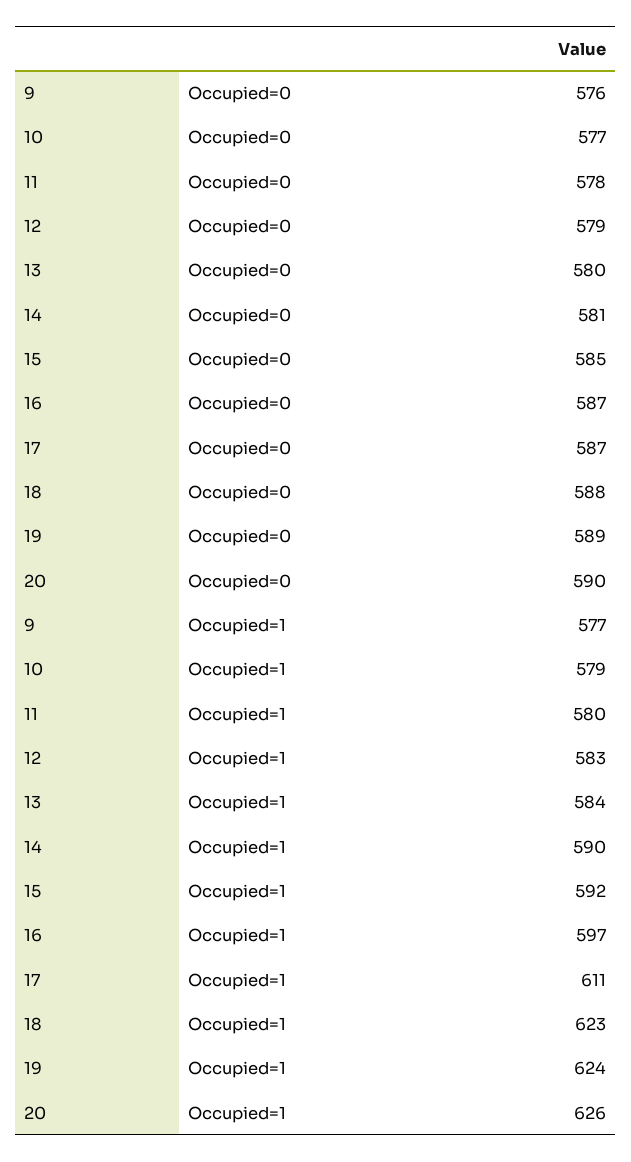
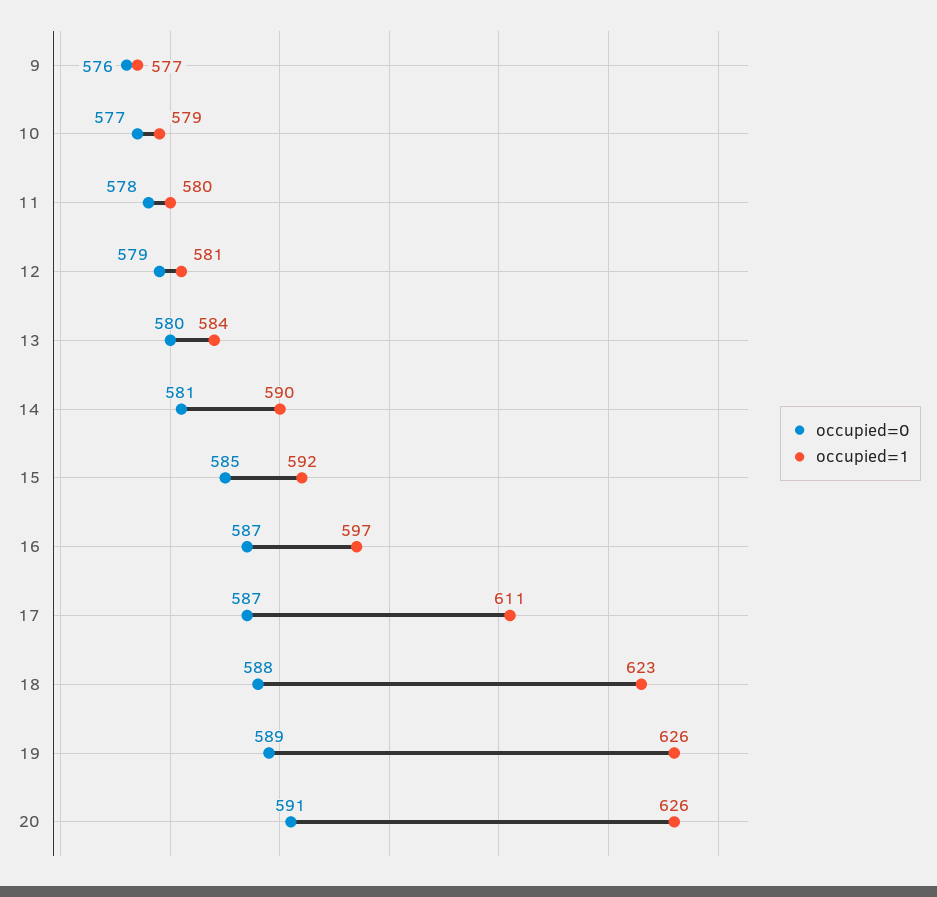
Occupied=0, 20: 590 -> 591
Occupied=1, 12: 583 -> 581
Occupied=1, 19: 624 -> 626

